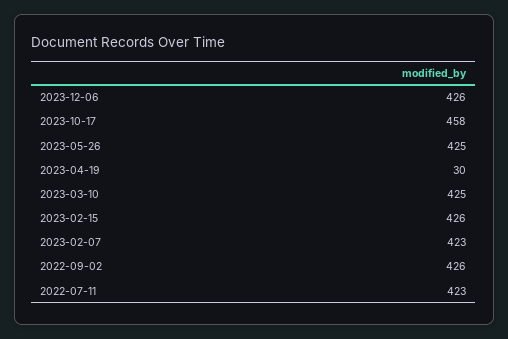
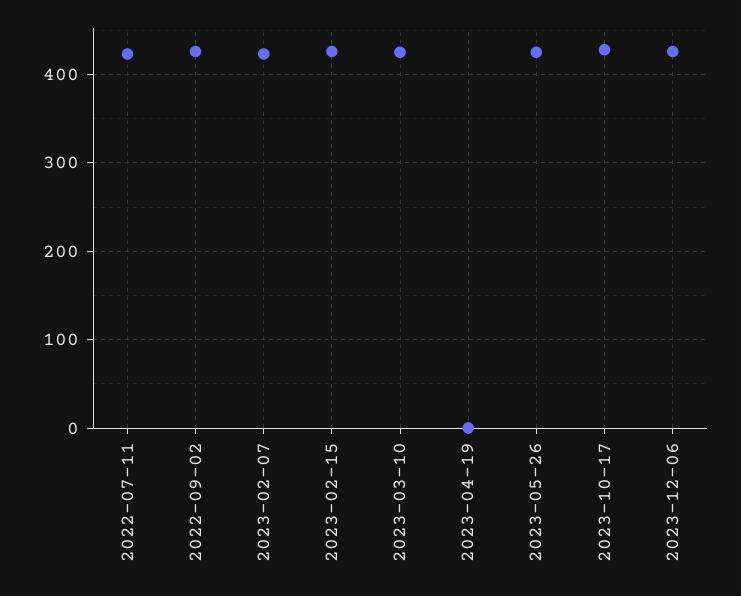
2023-10-17: 458 -> 430
2023-04-19: 30 -> 0

